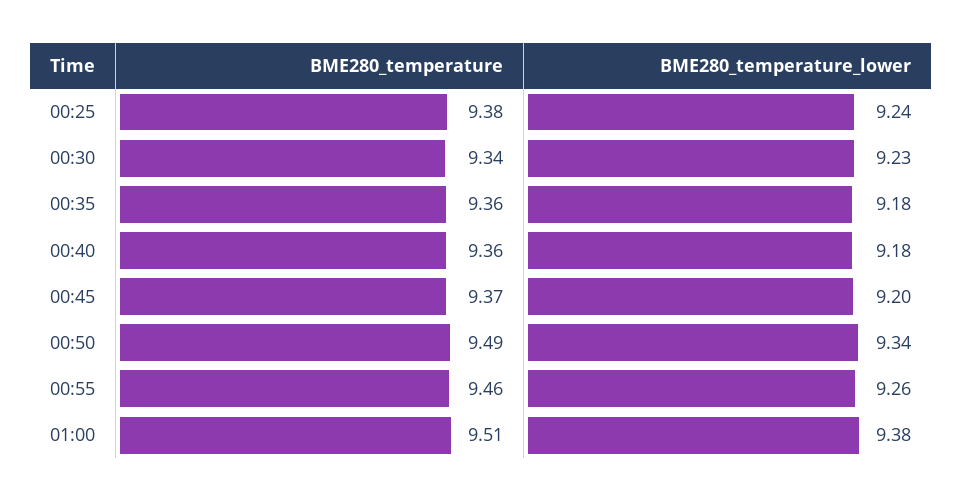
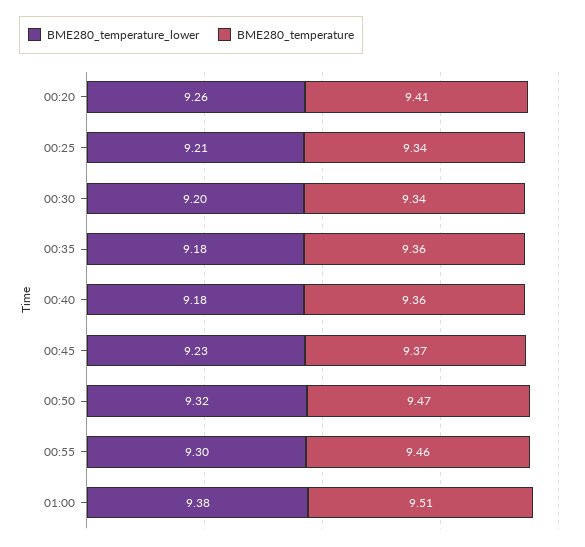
BME280_temperature, 00:25: 9.38 -> 9.34
BME280_temperature_lower, 00:25: 9.24 -> 9.21
BME280_temperature_lower, 00:30: 9.23 -> 9.2
BME280_temperature_lower, 00:45: 9.2 -> 9.23
BME280_temperature, 00:50: 9.49 -> 9.47
BME280_temperature_lower, 00:50: 9.34 -> 9.32
BME280_temperature_lower, 00:55: 9.26 -> 9.3
BME280_temperature_lower, 00:20: none -> 9.26
BME280_temperature, 00:20: none -> 9.41

